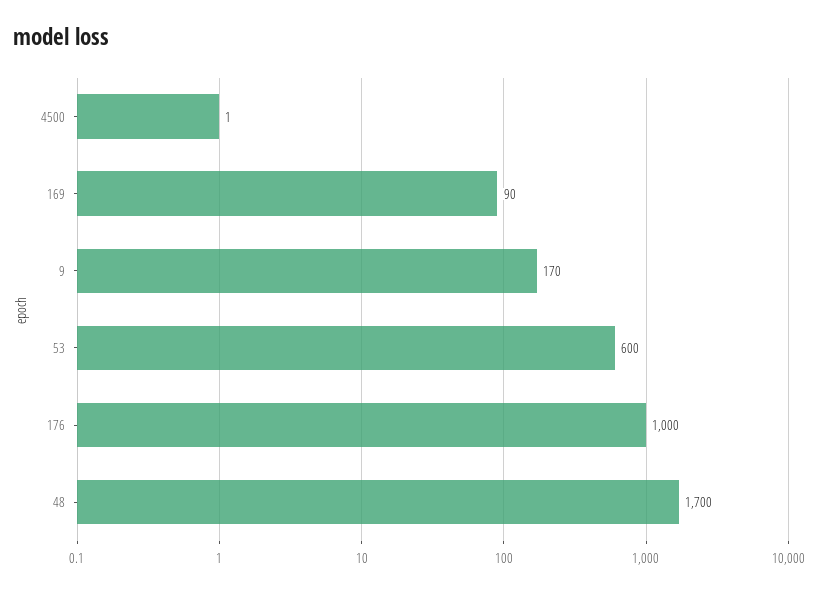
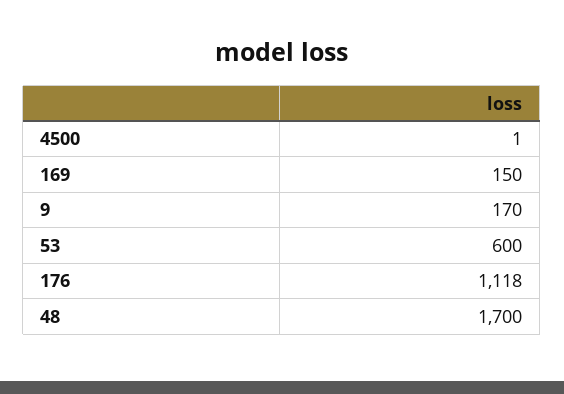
169: 90 -> 150
176: 1000 -> 1118

